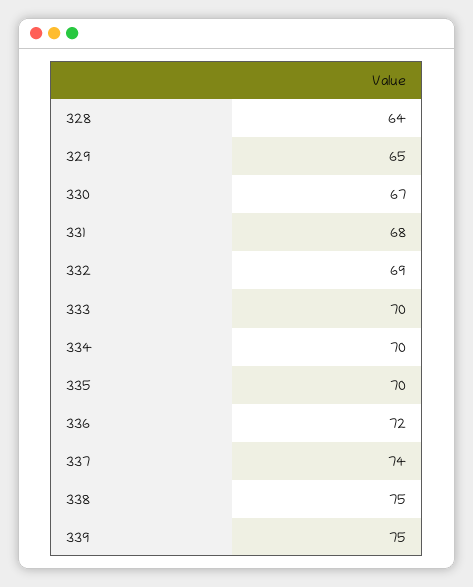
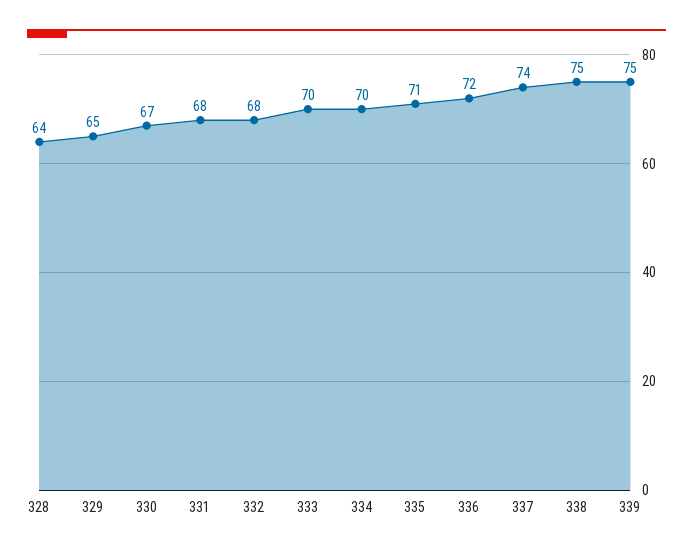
332: 69 -> 68
335: 70 -> 71

